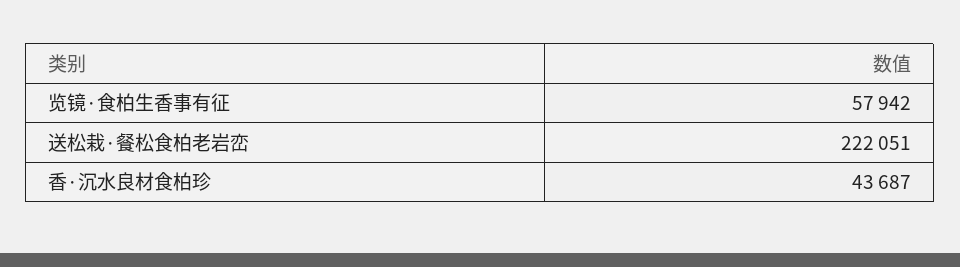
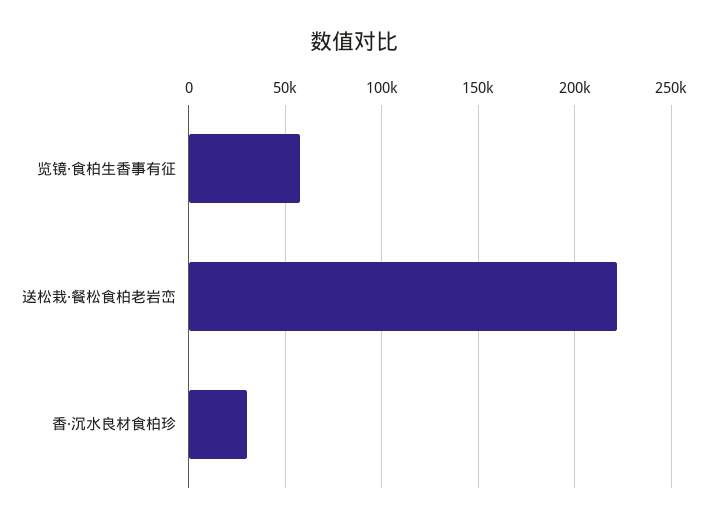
香·沉水良材食柏珍: 43687 -> 30000

